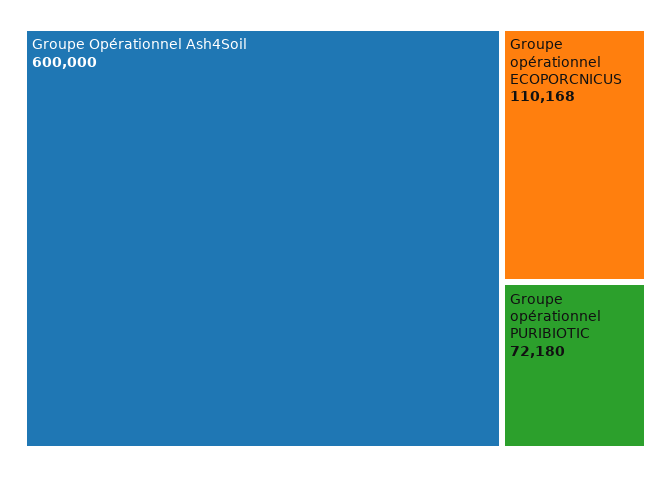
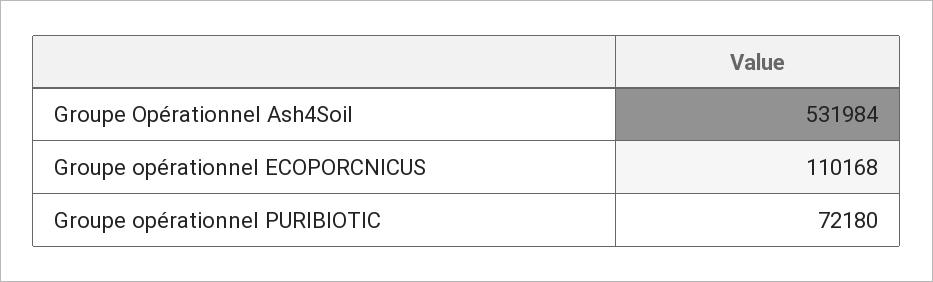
Groupe Opérationnel Ash4Soil: 600000 -> 531984

